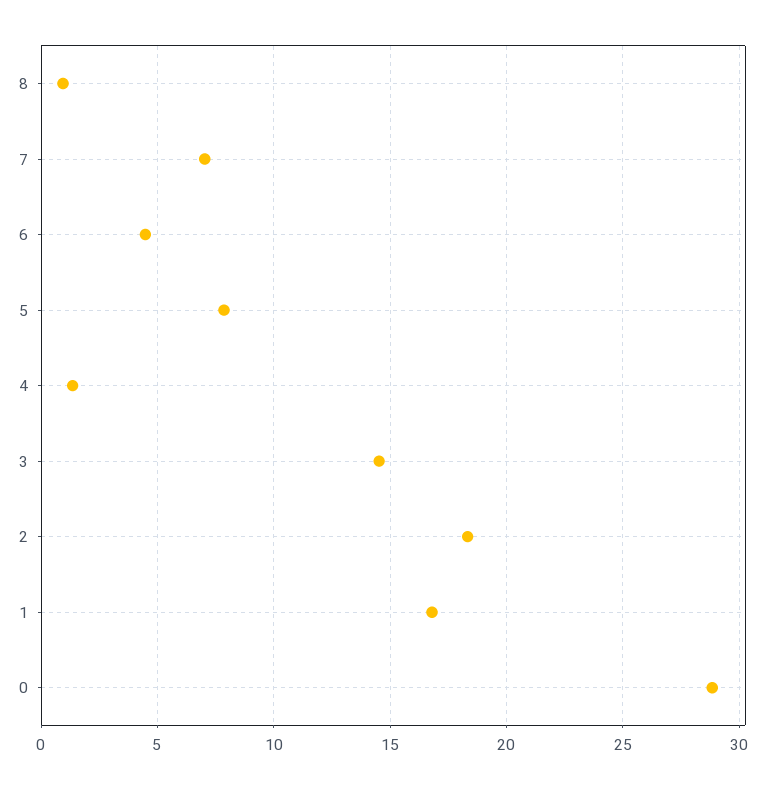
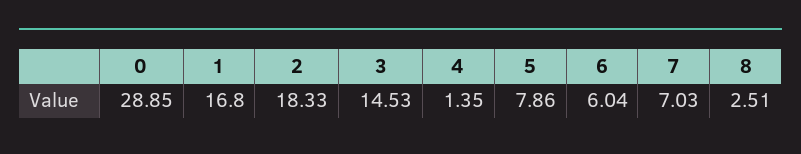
8: 1 -> 2.51
6: 4.5 -> 6.04

